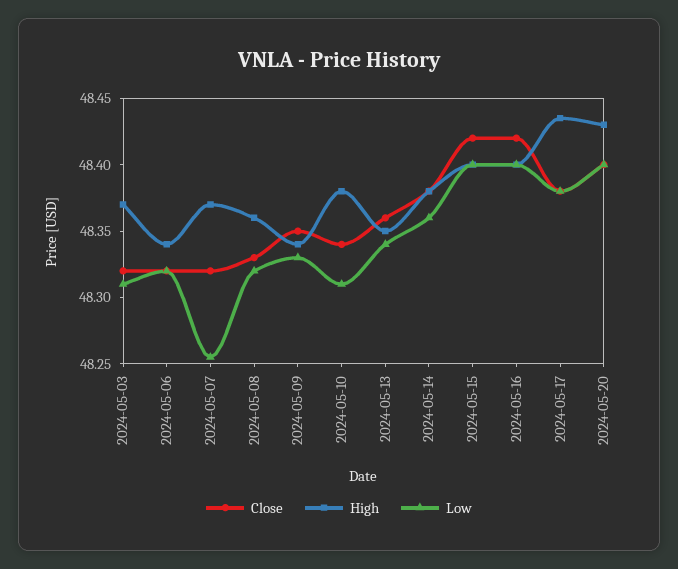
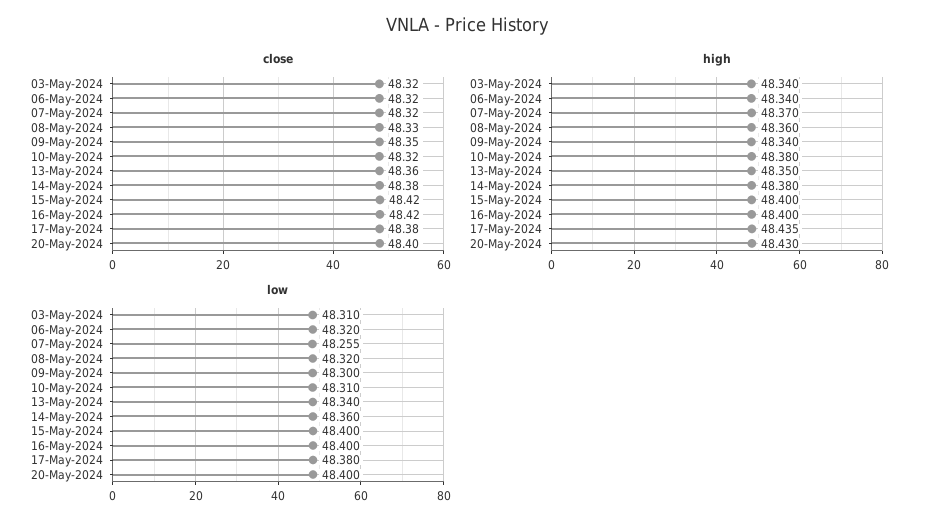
High, 2024-05-03: 48.37 -> 48.34
Low, 2024-05-09: 48.33 -> 48.3
Close, 2024-05-10: 48.34 -> 48.32

